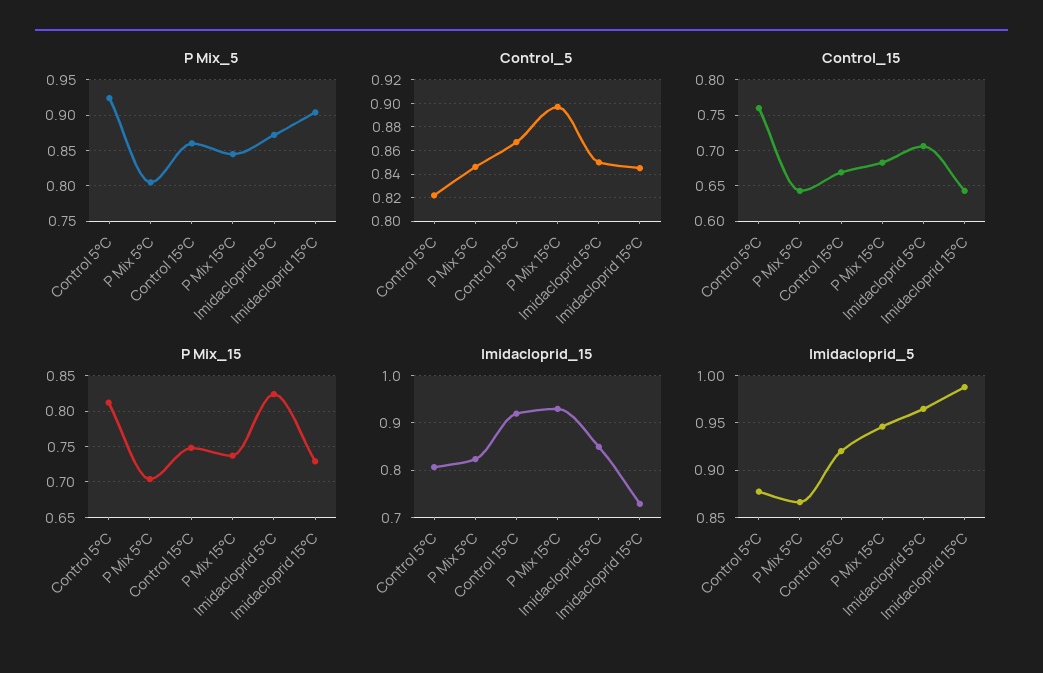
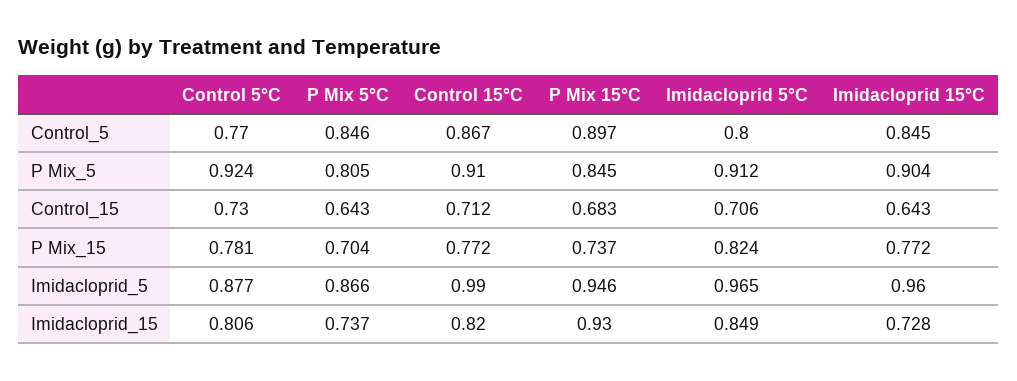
P Mix_5, Control 15°C: 0.86 -> 0.91
P Mix_5, Imidacloprid 5°C: 0.87 -> 0.912
Control_5, Control 5°C: 0.82 -> 0.77
Control_5, Imidacloprid 5°C: 0.85 -> 0.8
Control_15, Control 5°C: 0.76 -> 0.73
Control_15, Control 15°C: 0.67 -> 0.712
P Mix_15, Control 5°C: 0.81 -> 0.781
P Mix_15, Control 15°C: 0.75 -> 0.772
P Mix_15, Imidacloprid 15°C: 0.73 -> 0.772
Imidacloprid_15, P Mix 5°C: 0.82 -> 0.737
Imidacloprid_15, Control 15°C: 0.92 -> 0.82
Imidacloprid_5, Control 15°C: 0.92 -> 0.99
Imidacloprid_5, Imidacloprid 15°C: 0.99 -> 0.96

